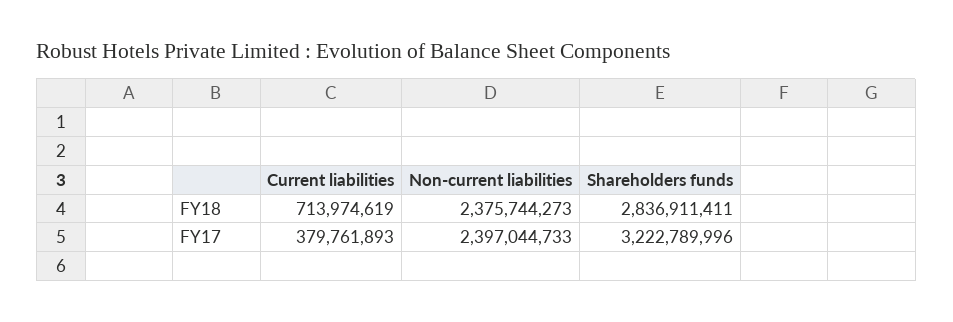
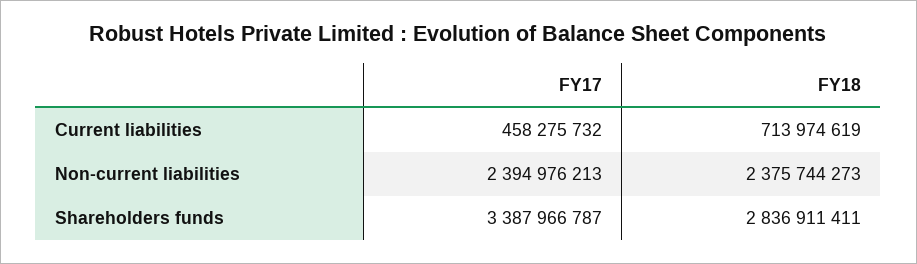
Current liabilities, FY17: 379761893 -> 458275732
Non-current liabilities, FY17: 2397044733 -> 2394976213
Shareholders funds, FY17: 3222789996 -> 3387966787

